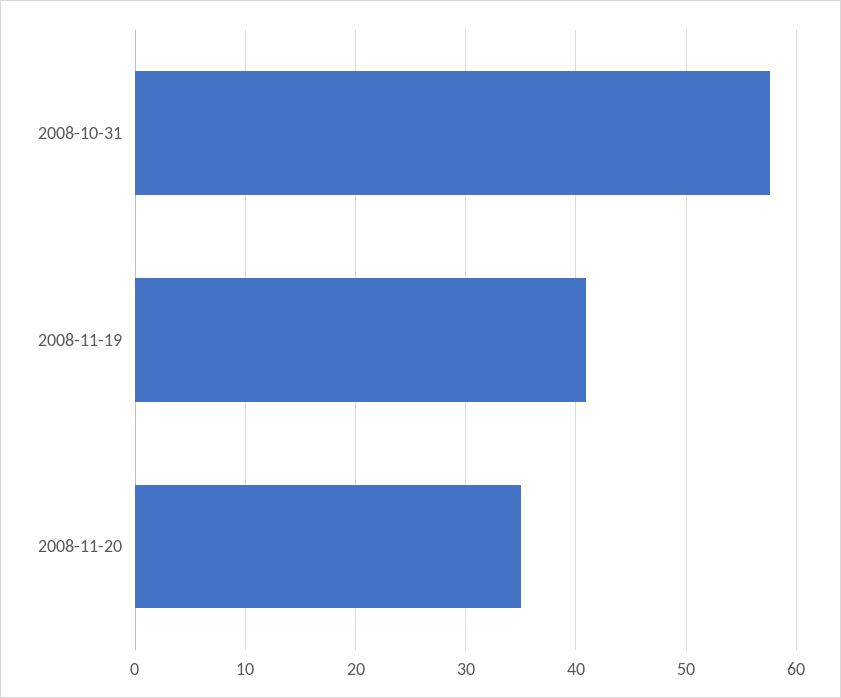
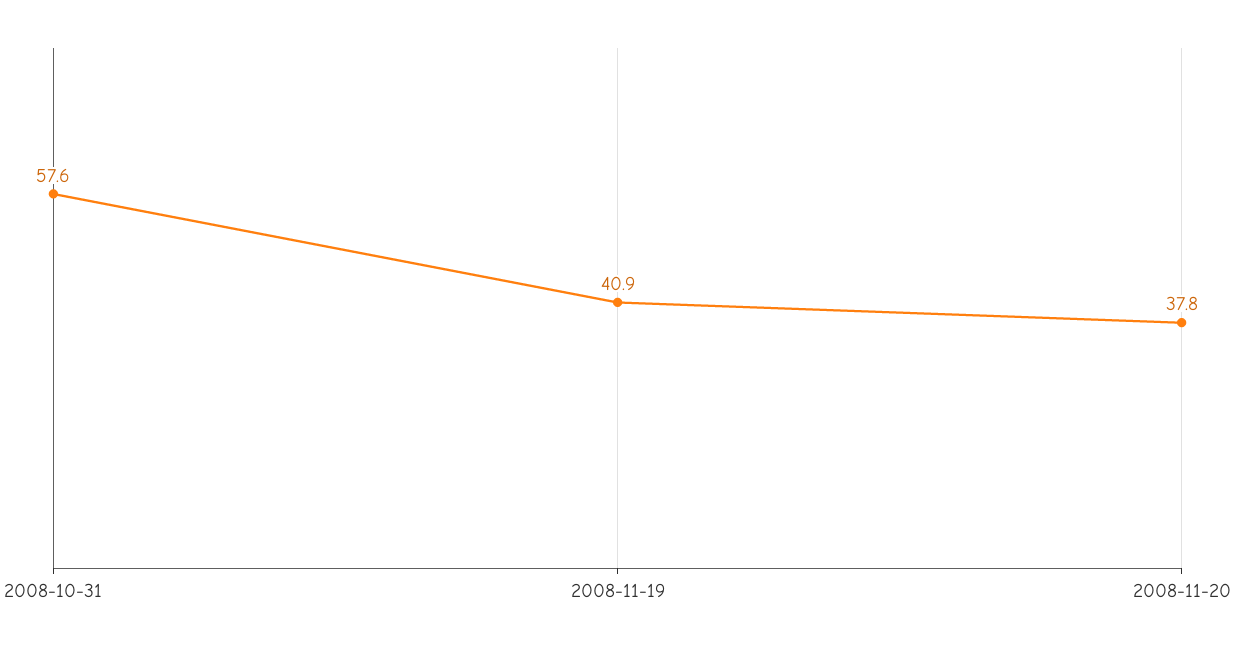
2008-11-20: 35 -> 37.8

